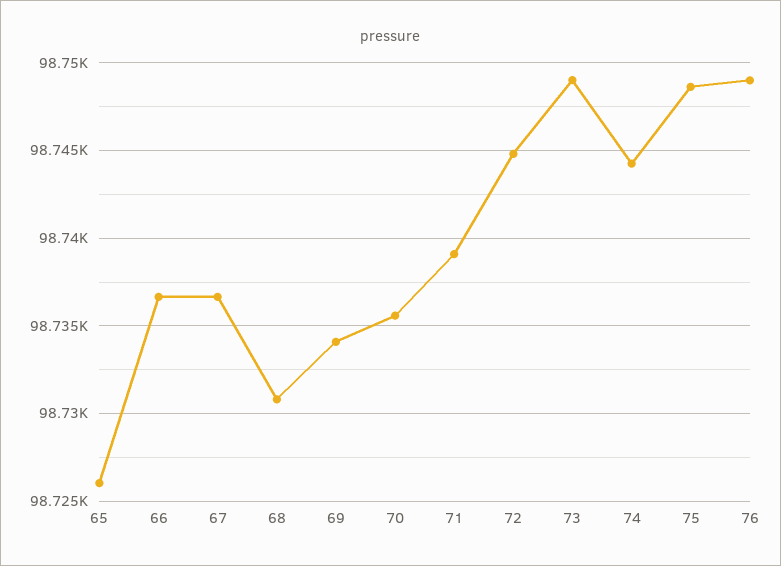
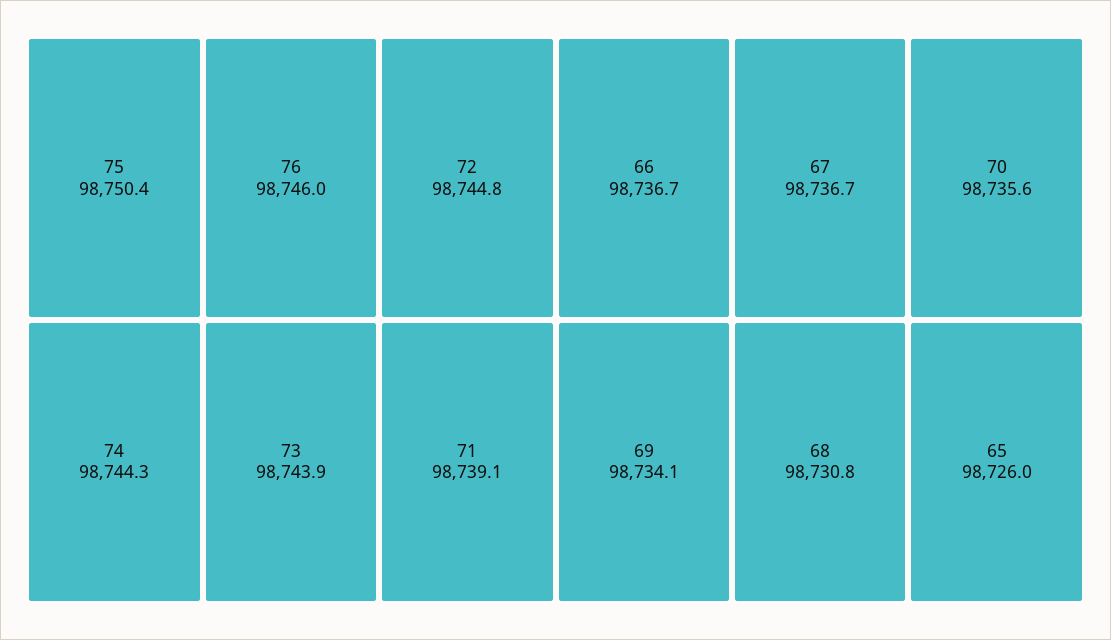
73: 98749 -> 98743.9
75: 98748.5 -> 98750.4
76: 98749 -> 98746

